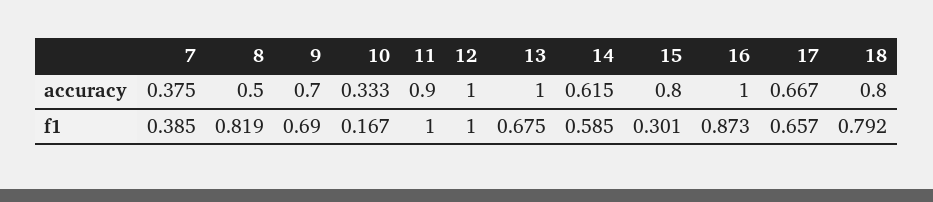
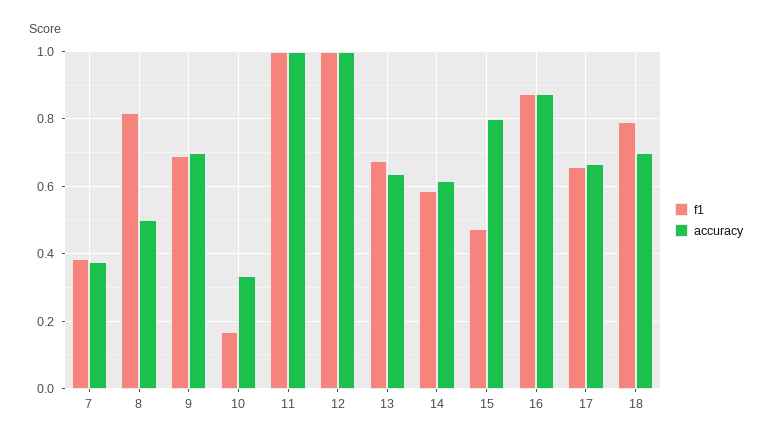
accuracy, 11: 0.9 -> 1
accuracy, 13: 1 -> 0.64
accuracy, 16: 1 -> 0.88
accuracy, 18: 0.8 -> 0.7
f1, 15: 0.301 -> 0.48

